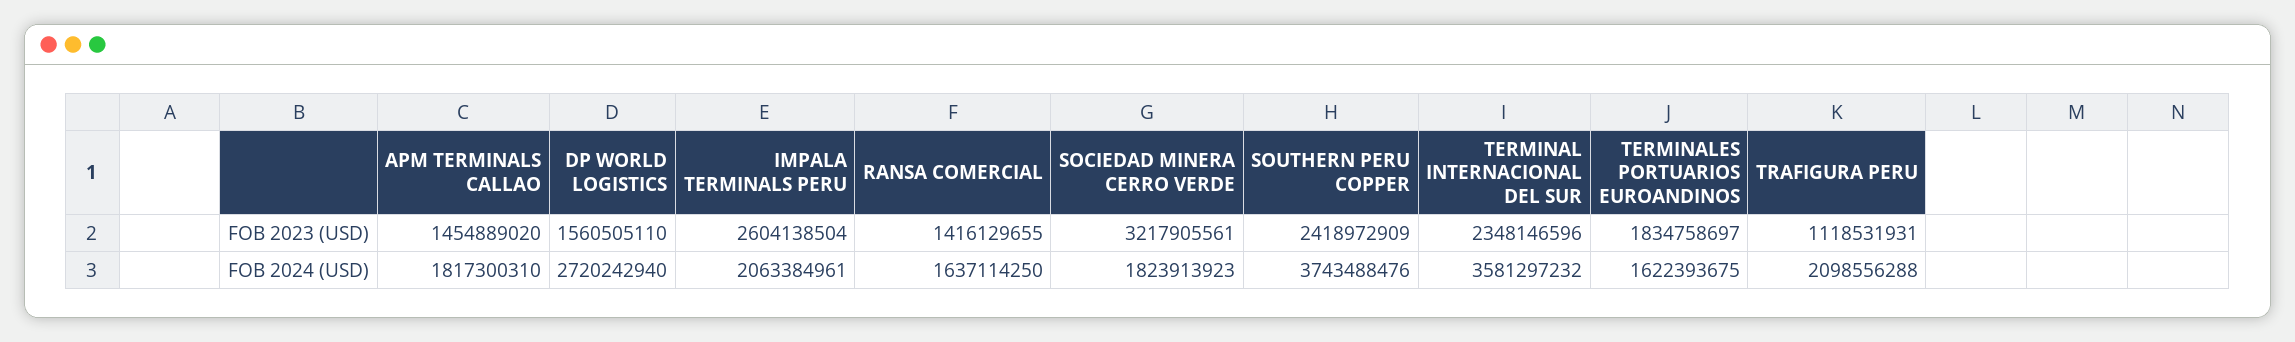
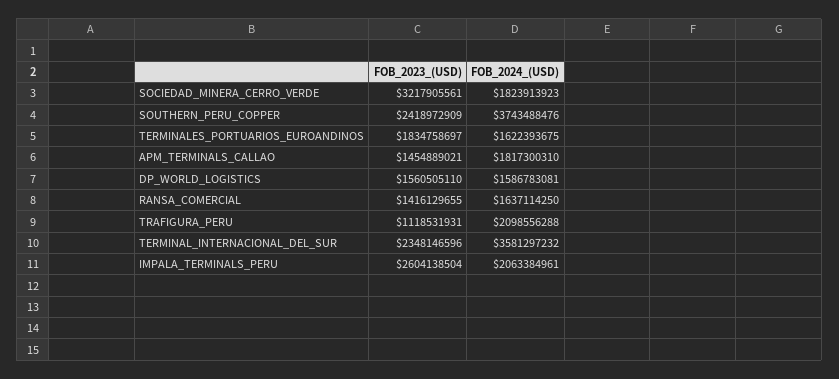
APM TERMINALS CALLAO, FOB 2023 (USD): 1454889020 -> 1454889021
DP WORLD LOGISTICS, FOB 2024 (USD): 2720242940 -> 1586783081

